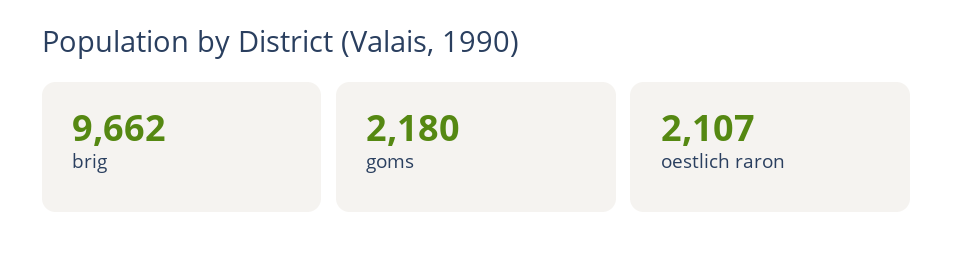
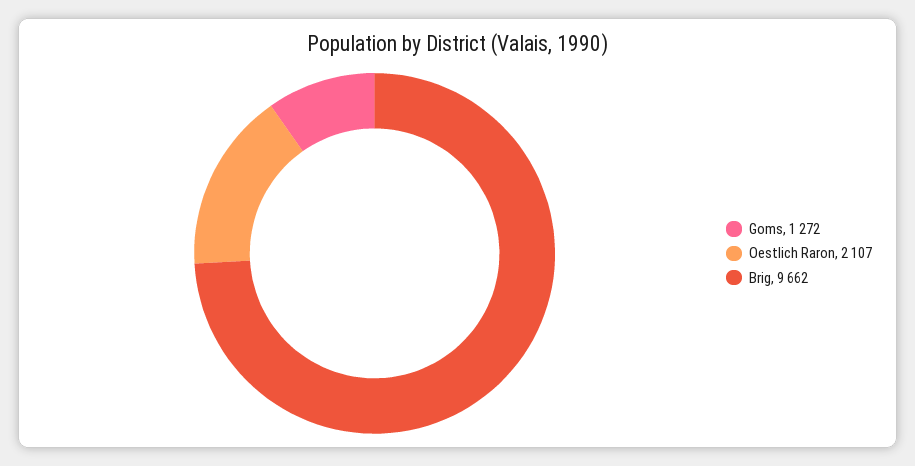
goms: 2180 -> 1272

